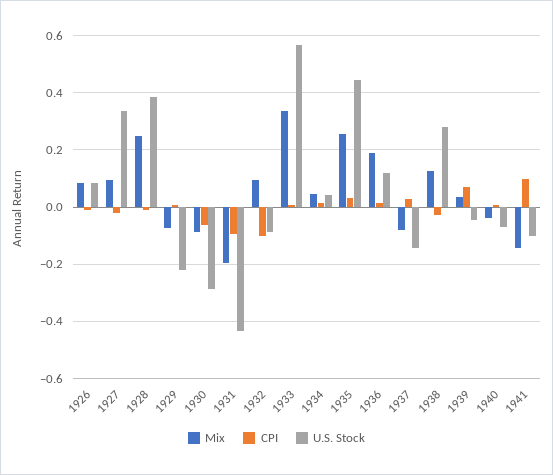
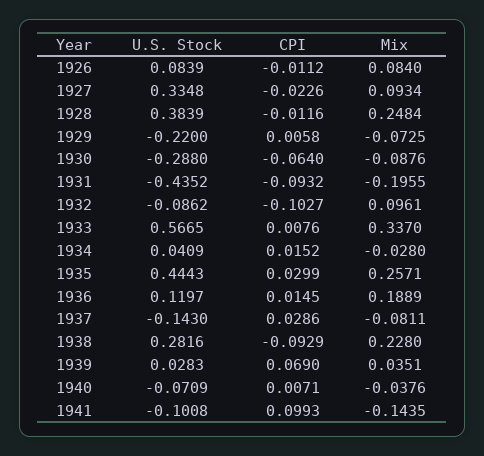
Mix, 1934: 0.05 -> -0.028
Mix, 1938: 0.125 -> 0.228
CPI, 1938: -0.025 -> -0.0929
U.S. Stock, 1939: -0.05 -> 0.0283

